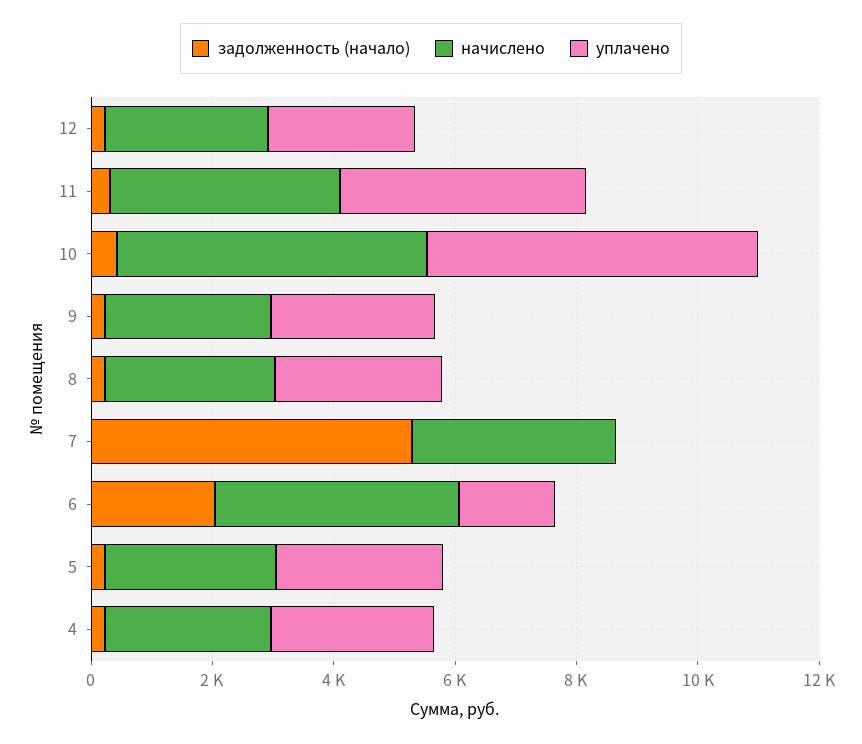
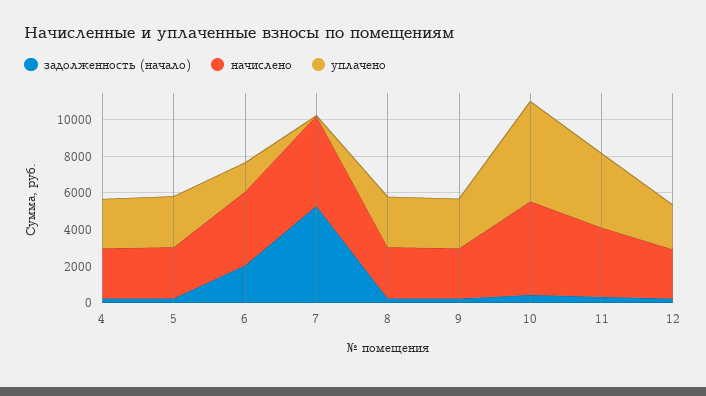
начислено, 7: 3500 -> 5000

